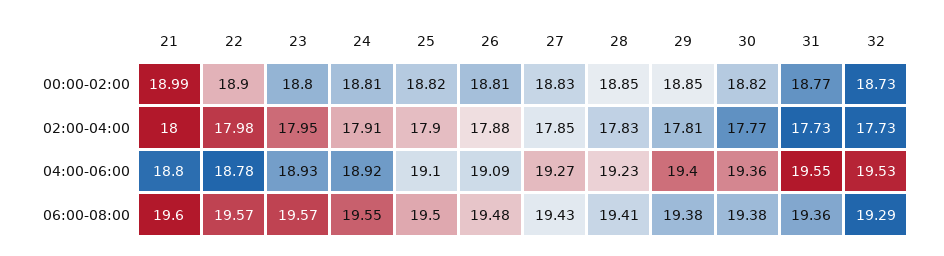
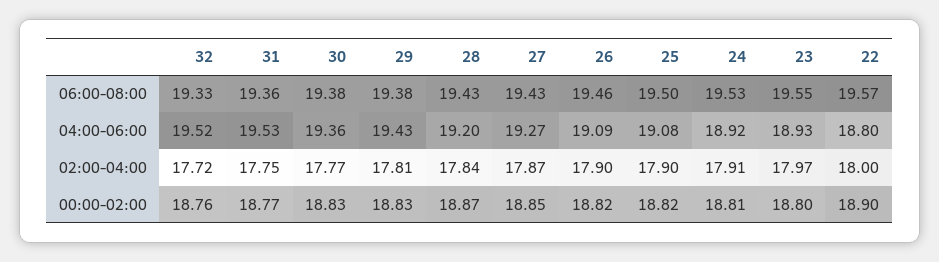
21, 00:00-02:00: 18.99 -> none
26, 00:00-02:00: 18.81 -> 18.82
27, 00:00-02:00: 18.83 -> 18.85
28, 00:00-02:00: 18.85 -> 18.87
29, 00:00-02:00: 18.85 -> 18.83
30, 00:00-02:00: 18.82 -> 18.83
32, 00:00-02:00: 18.73 -> 18.76
21, 02:00-04:00: 18 -> none
22, 02:00-04:00: 17.98 -> 18
23, 02:00-04:00: 17.95 -> 17.97
26, 02:00-04:00: 17.88 -> 17.9
27, 02:00-04:00: 17.85 -> 17.87
28, 02:00-04:00: 17.83 -> 17.84
31, 02:00-04:00: 17.73 -> 17.75
32, 02:00-04:00: 17.73 -> 17.72
21, 04:00-06:00: 18.8 -> none
22, 04:00-06:00: 18.78 -> 18.8
25, 04:00-06:00: 19.1 -> 19.08
28, 04:00-06:00: 19.23 -> 19.2
29, 04:00-06:00: 19.4 -> 19.43
31, 04:00-06:00: 19.55 -> 19.53
32, 04:00-06:00: 19.53 -> 19.52
21, 06:00-08:00: 19.6 -> none
23, 06:00-08:00: 19.57 -> 19.55
24, 06:00-08:00: 19.55 -> 19.53
26, 06:00-08:00: 19.48 -> 19.46
28, 06:00-08:00: 19.41 -> 19.43
32, 06:00-08:00: 19.29 -> 19.33

